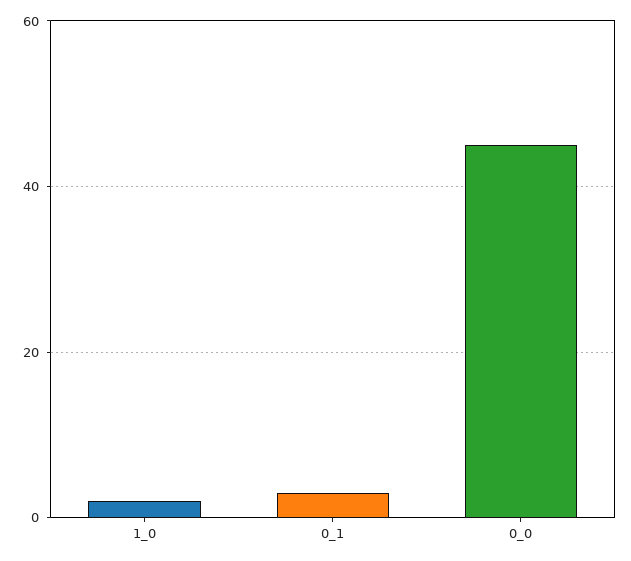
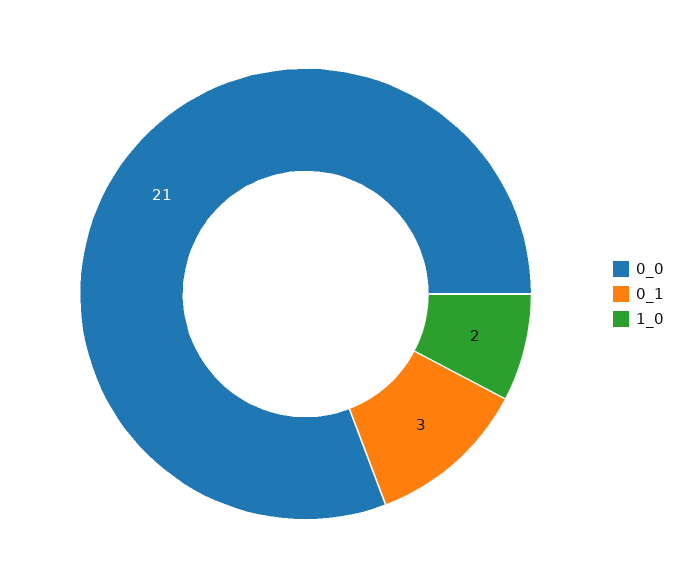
0_0: 45 -> 21

